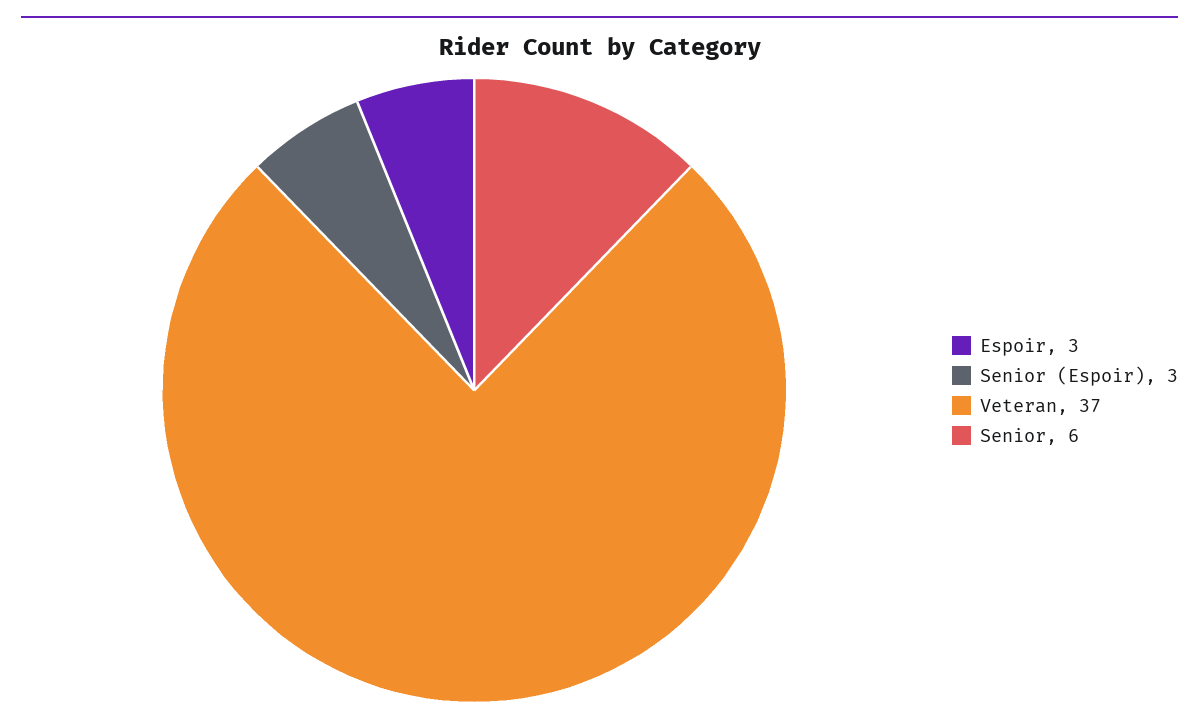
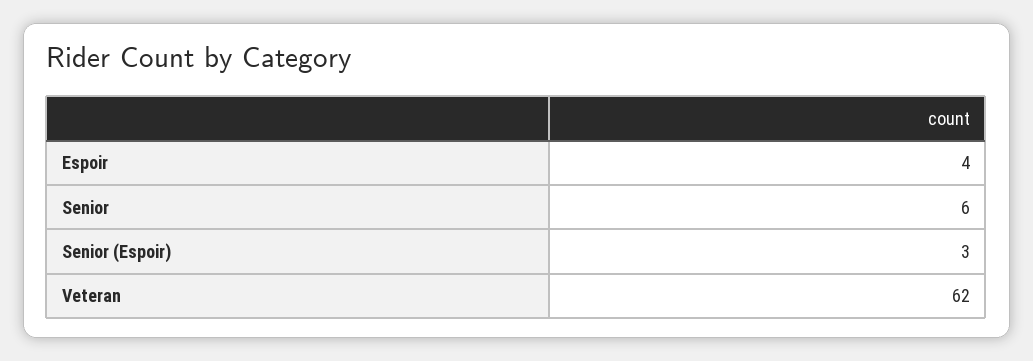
Espoir: 3 -> 4
Veteran: 37 -> 62

